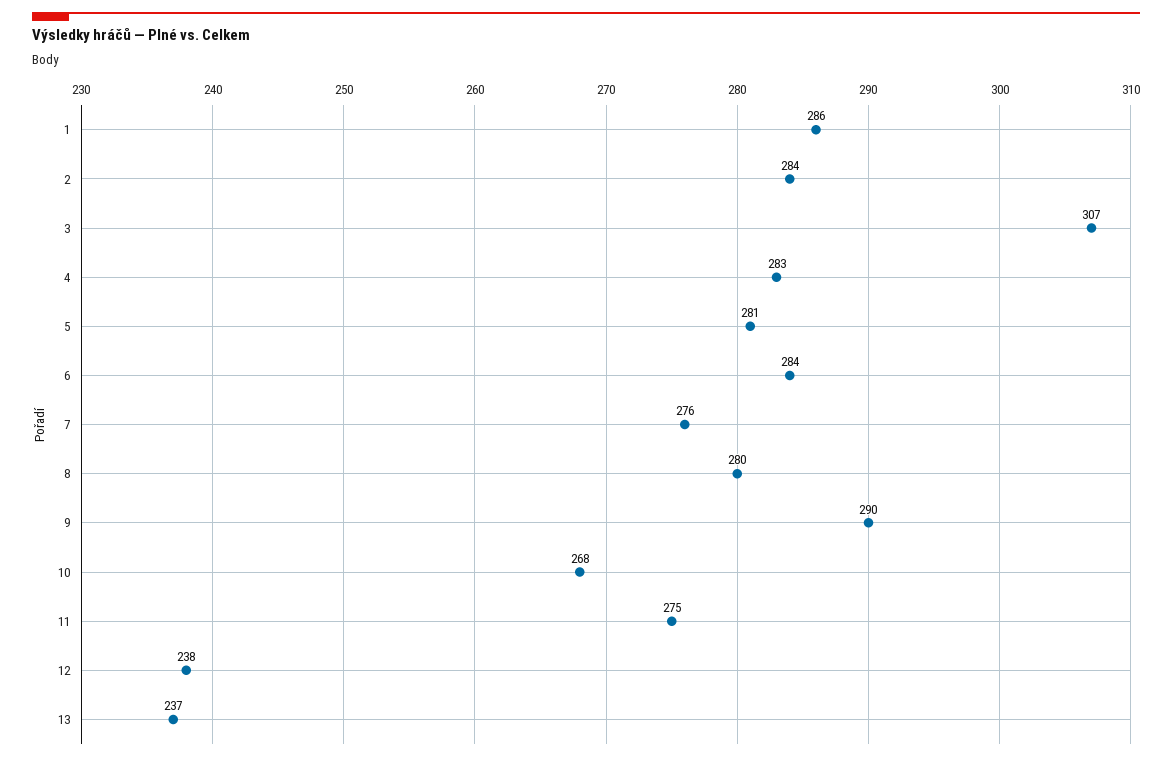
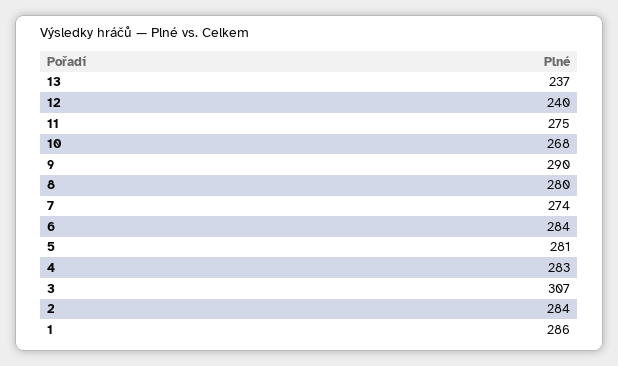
7: 276 -> 274
12: 238 -> 240

